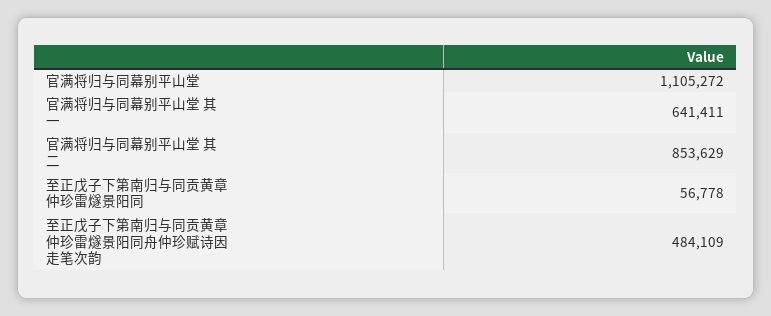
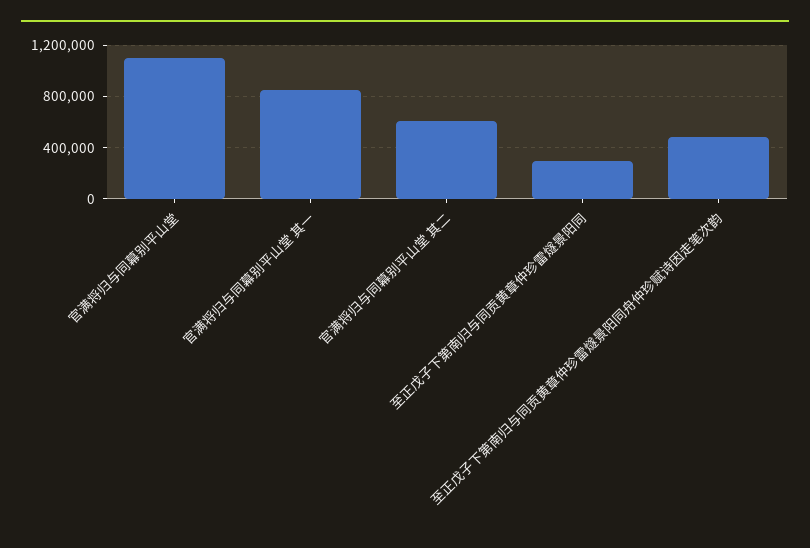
官满将归与同幕别平山堂 其一: 641411 -> 850000
官满将归与同幕别平山堂 其二: 853629 -> 600000
至正戊子下第南归与同贡黄章仲珍雷燧景阳同: 56778 -> 300000

